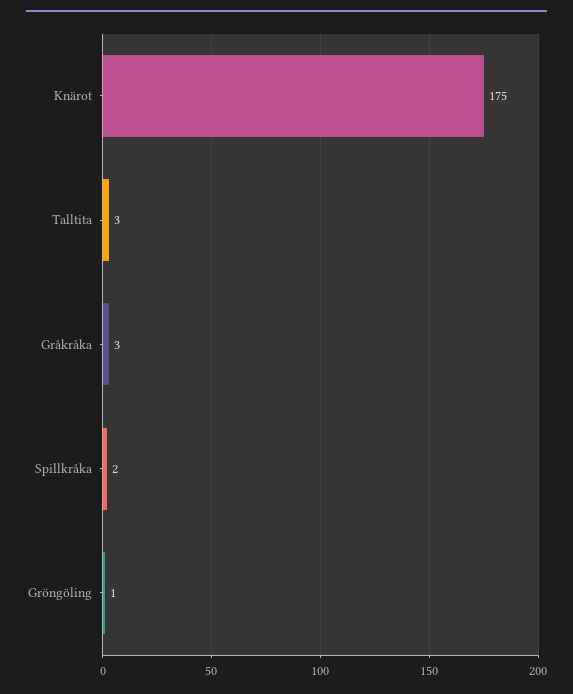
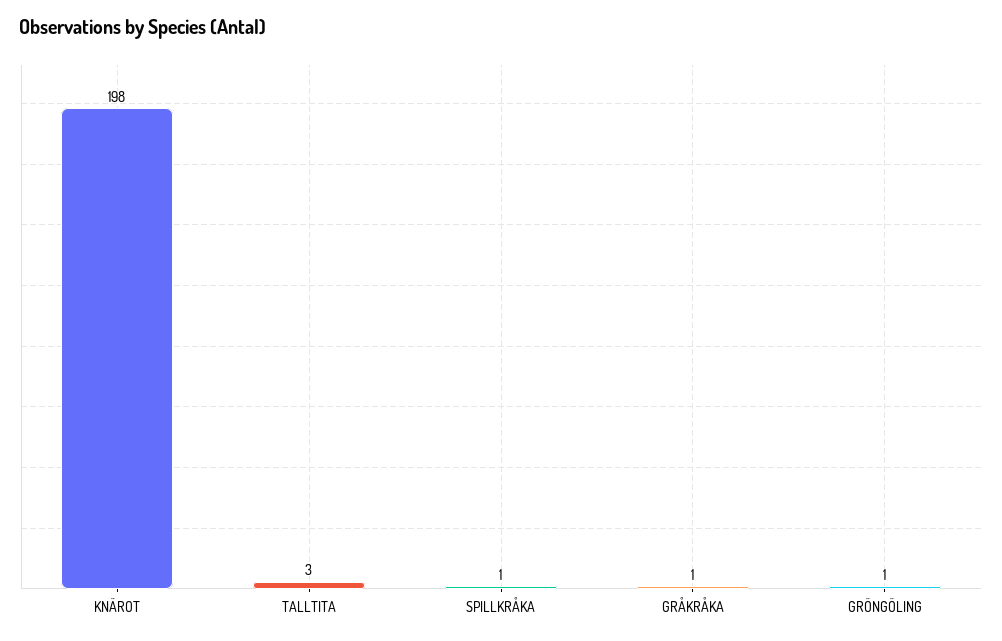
Knärot: 175 -> 198
Gråkråka: 3 -> 1
Spillkråka: 2 -> 1

